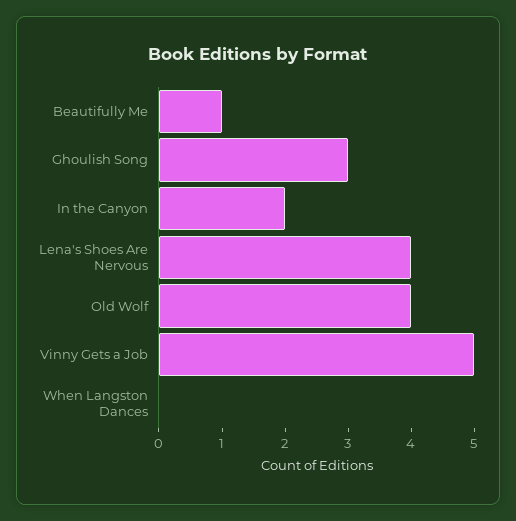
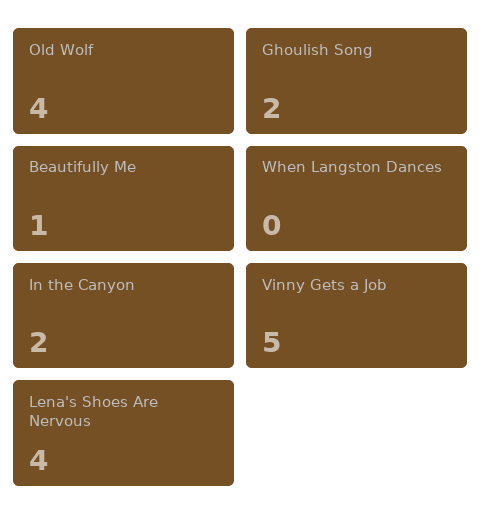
Ghoulish Song: 3 -> 2

